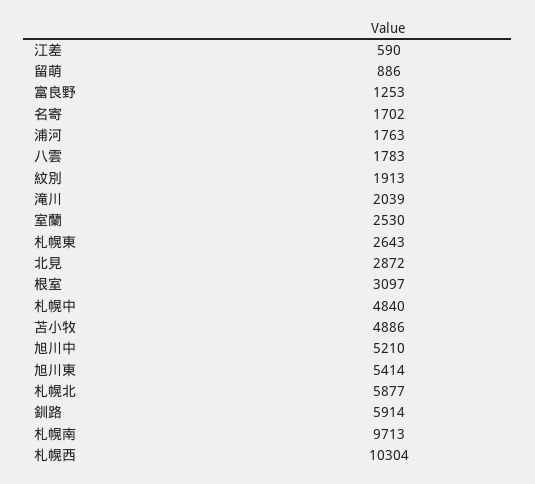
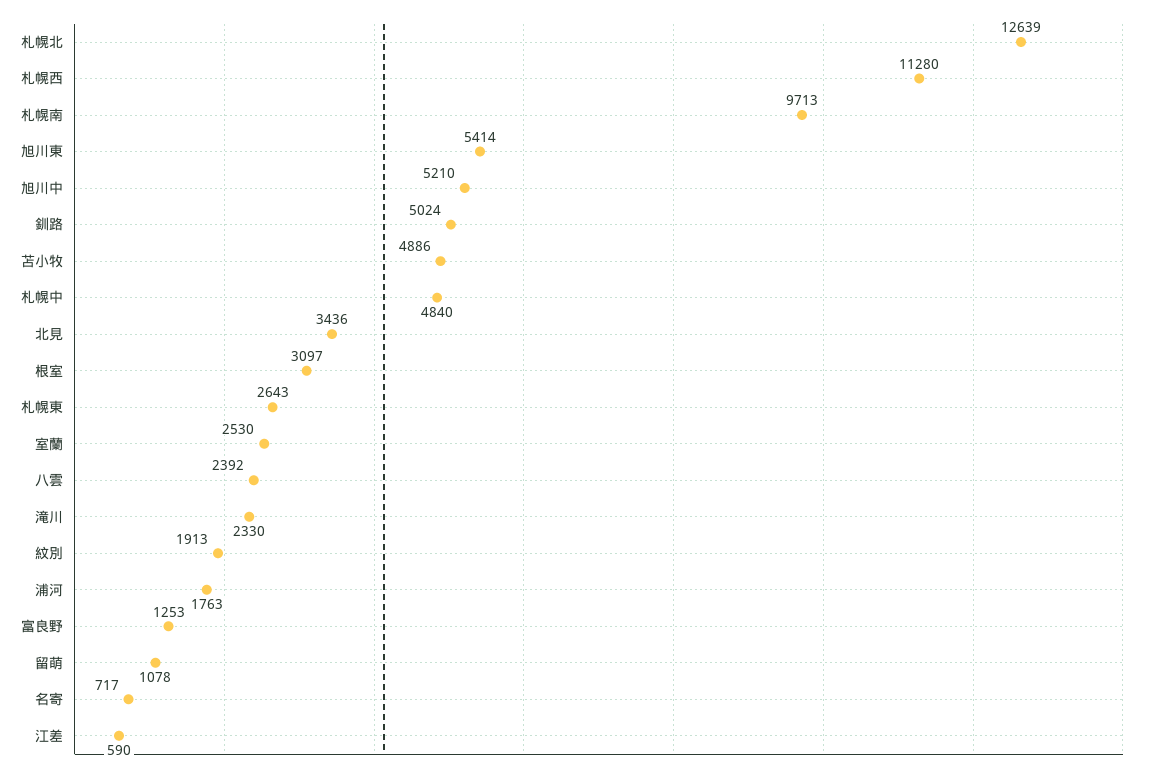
留萌: 886 -> 1078
名寄: 1702 -> 717
八雲: 1783 -> 2392
滝川: 2039 -> 2330
北見: 2872 -> 3436
札幌北: 5877 -> 12639
釧路: 5914 -> 5024
札幌西: 10304 -> 11280

